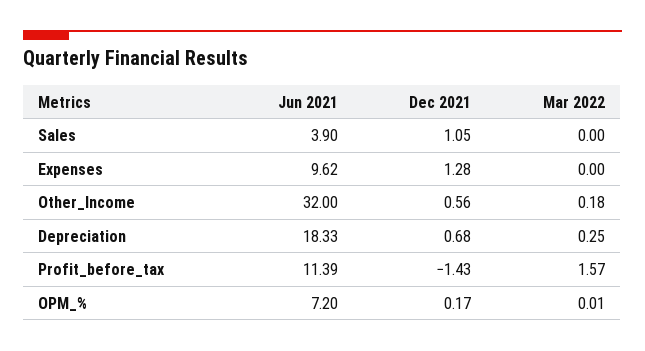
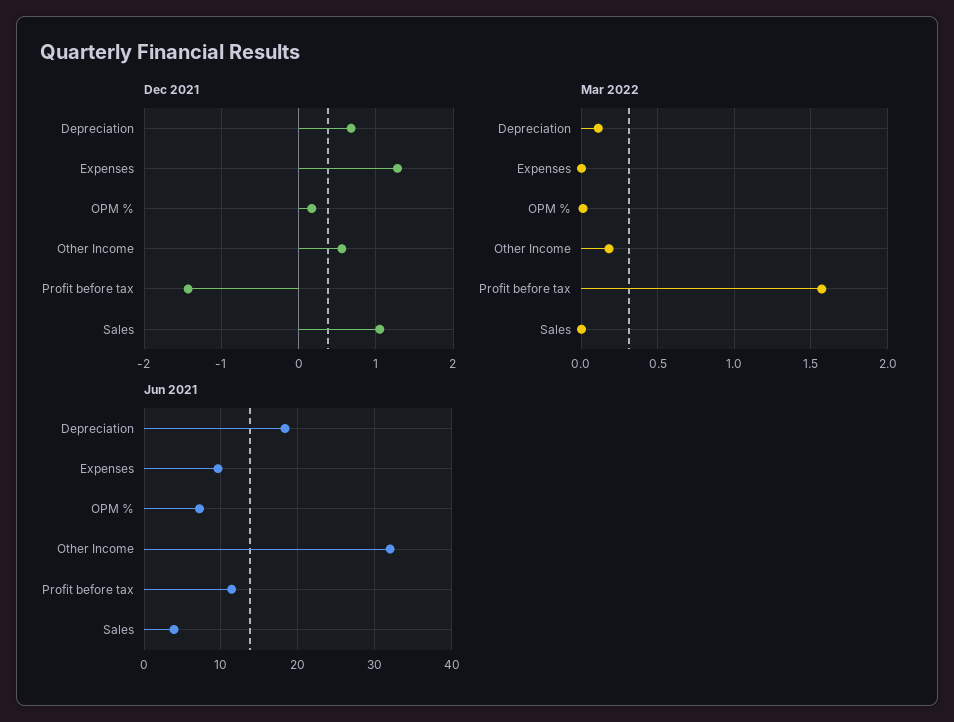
Mar 2022, Depreciation: 0.25 -> 0.1

